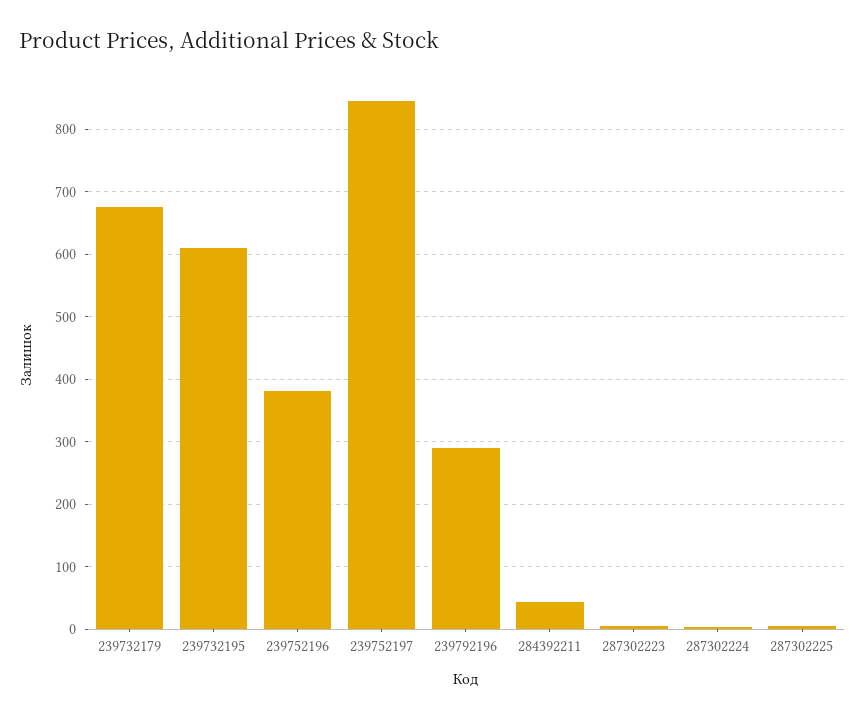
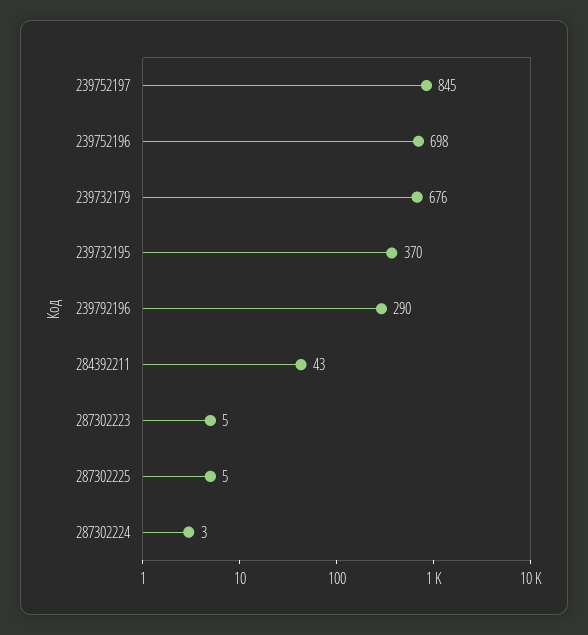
239732195: 610 -> 370
239752196: 380 -> 698

